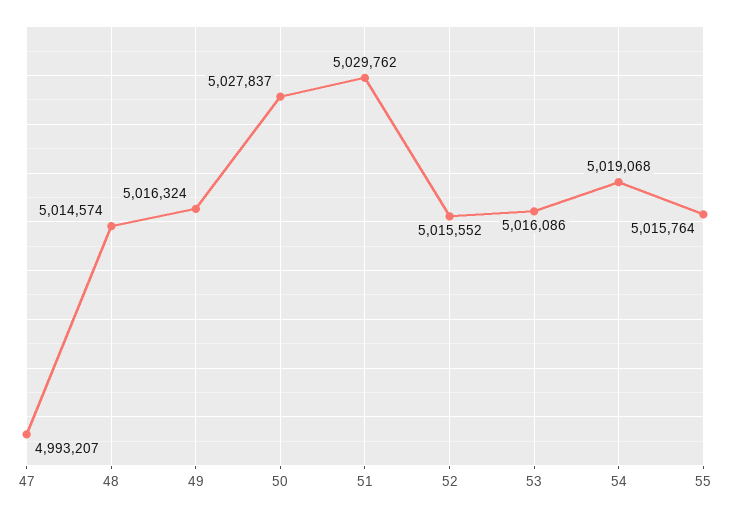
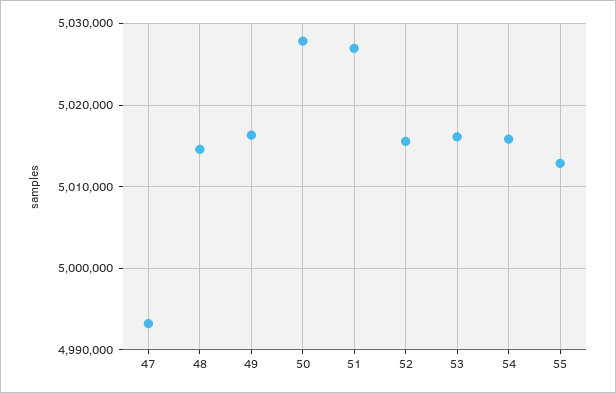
51: 5029762 -> 5027000
54: 5019068 -> 5016000
55: 5015764 -> 5013000

